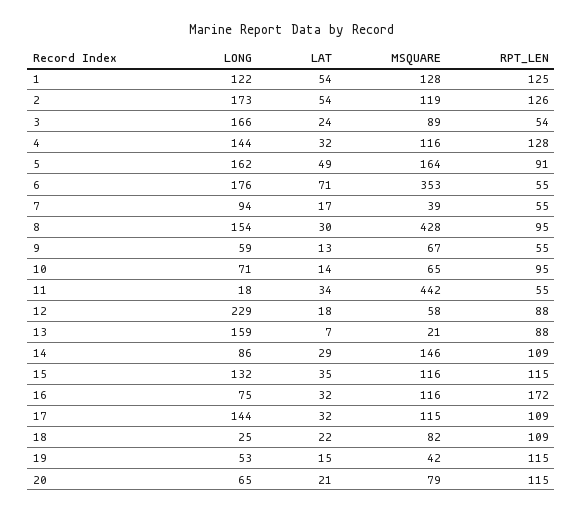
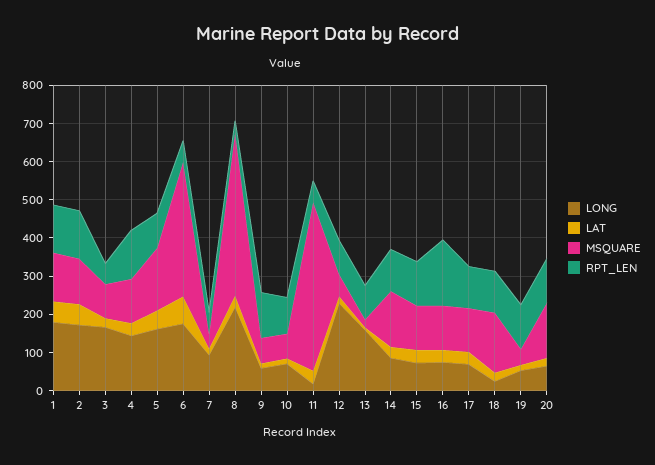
LONG, 1: 122 -> 175
LONG, 8: 154 -> 225
RPT_LEN, 8: 95 -> 25
RPT_LEN, 9: 55 -> 125
LONG, 15: 132 -> 75
LONG, 17: 144 -> 75
MSQUARE, 18: 82 -> 150
MSQUARE, 20: 79 -> 150

